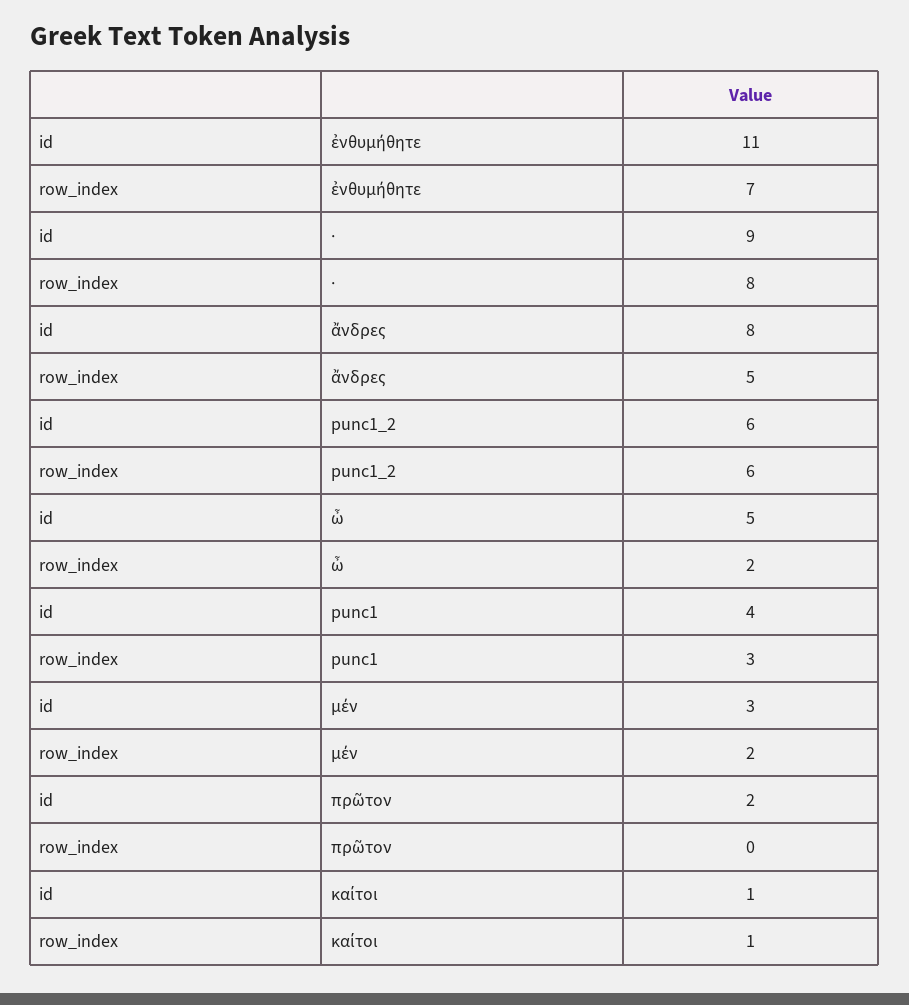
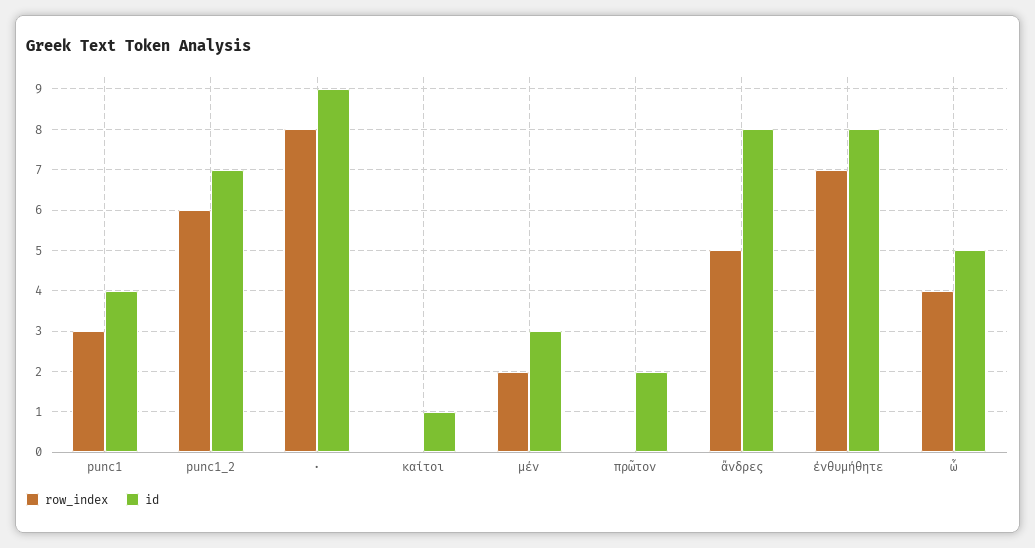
id, ἐνθυμήθητε: 11 -> 8
id, punc1_2: 6 -> 7
row_index, ὦ: 2 -> 4
row_index, καίτοι: 1 -> 0

